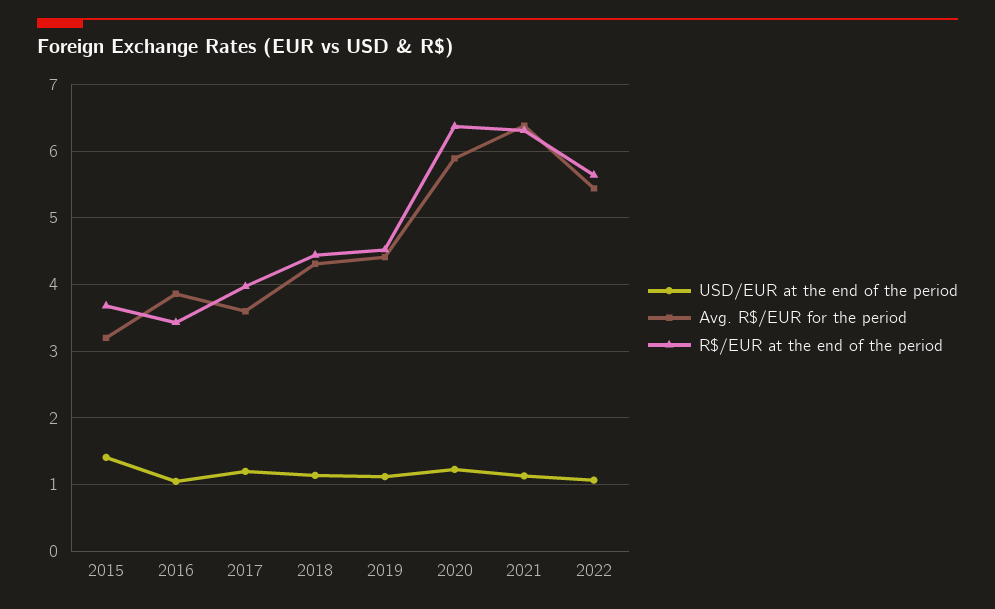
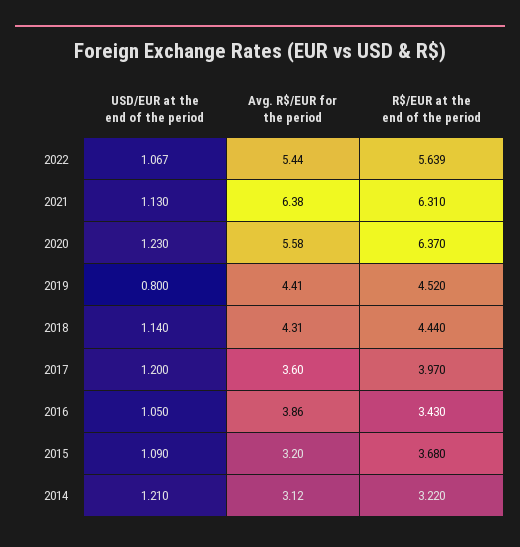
USD/EUR at the end of the period, 2015: 1.4 -> 1.09
USD/EUR at the end of the period, 2019: 1.1 -> 0.8
Avg. R$/EUR for the period, 2020: 5.9 -> 5.58
USD/EUR at the end of the period, 2014: none -> 1.21
Avg. R$/EUR for the period, 2014: none -> 3.12
R$/EUR at the end of the period, 2014: none -> 3.22

